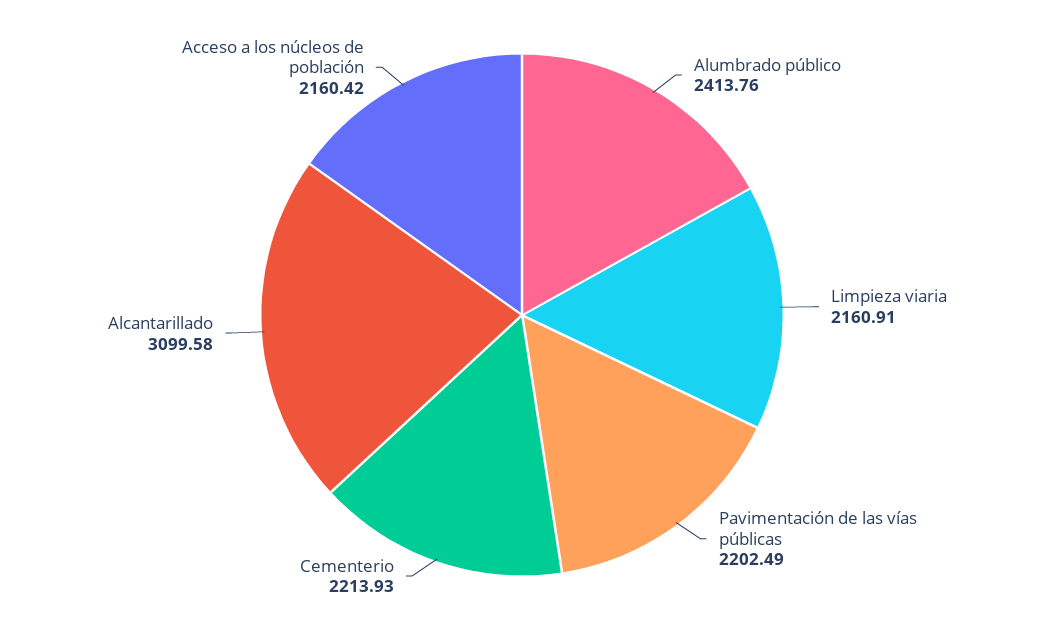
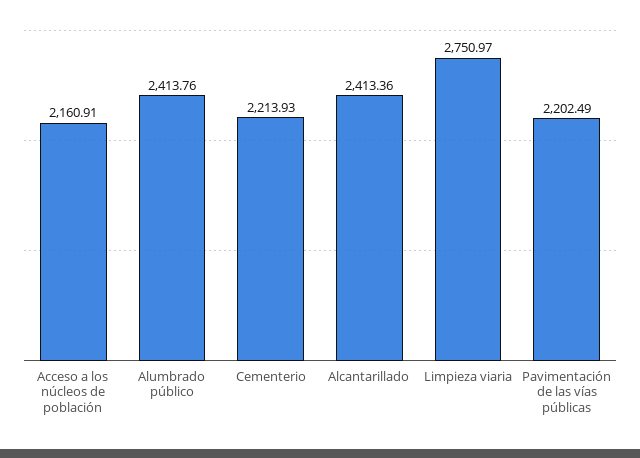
Limpieza viaria: 2160.91 -> 2750.97
Alcantarillado: 3099.58 -> 2413.36
Acceso a los núcleos de población: 2160.42 -> 2160.91

